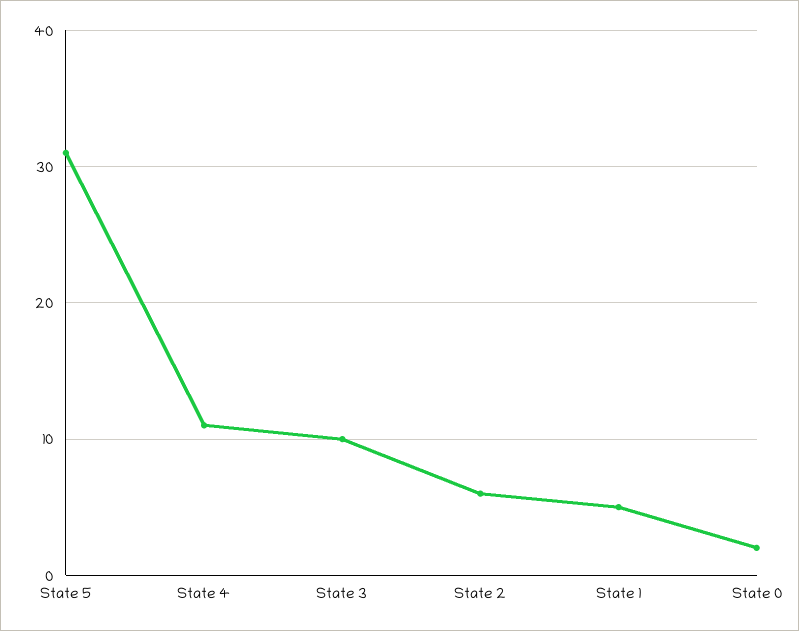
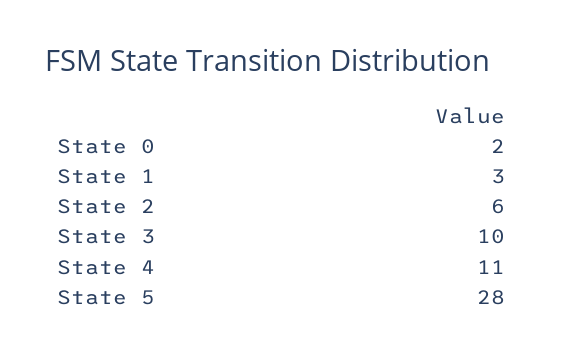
State 5: 31 -> 28
State 1: 5 -> 3

